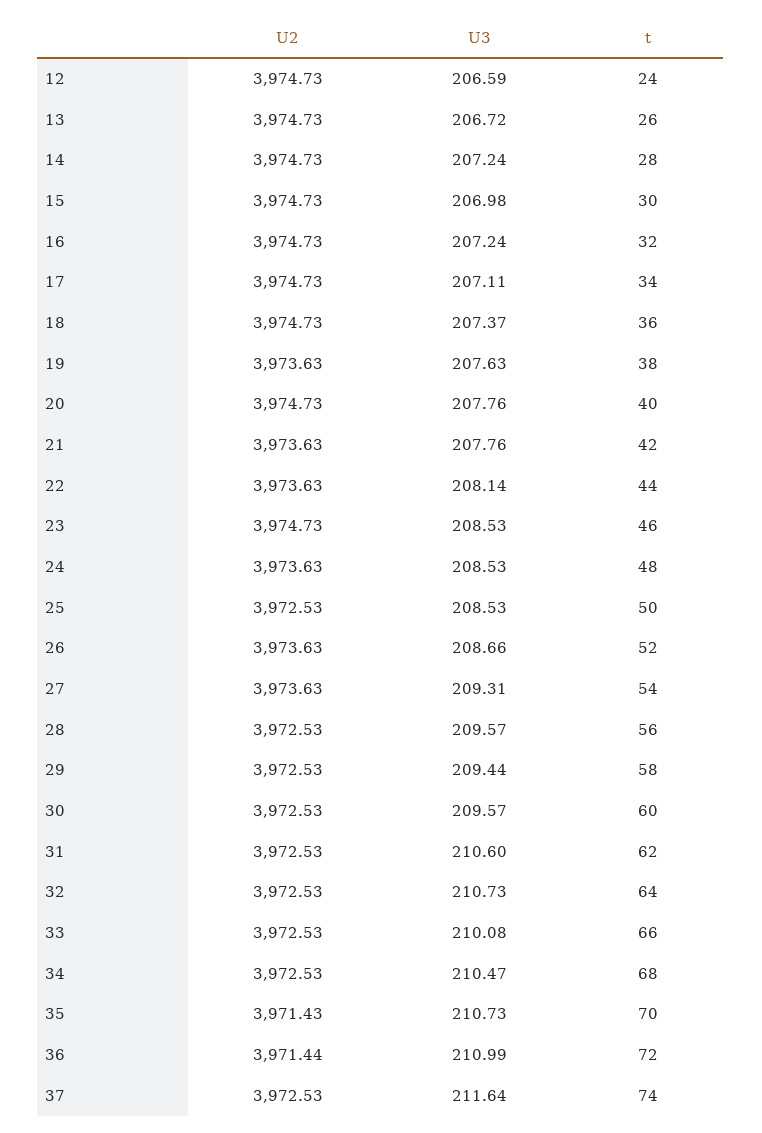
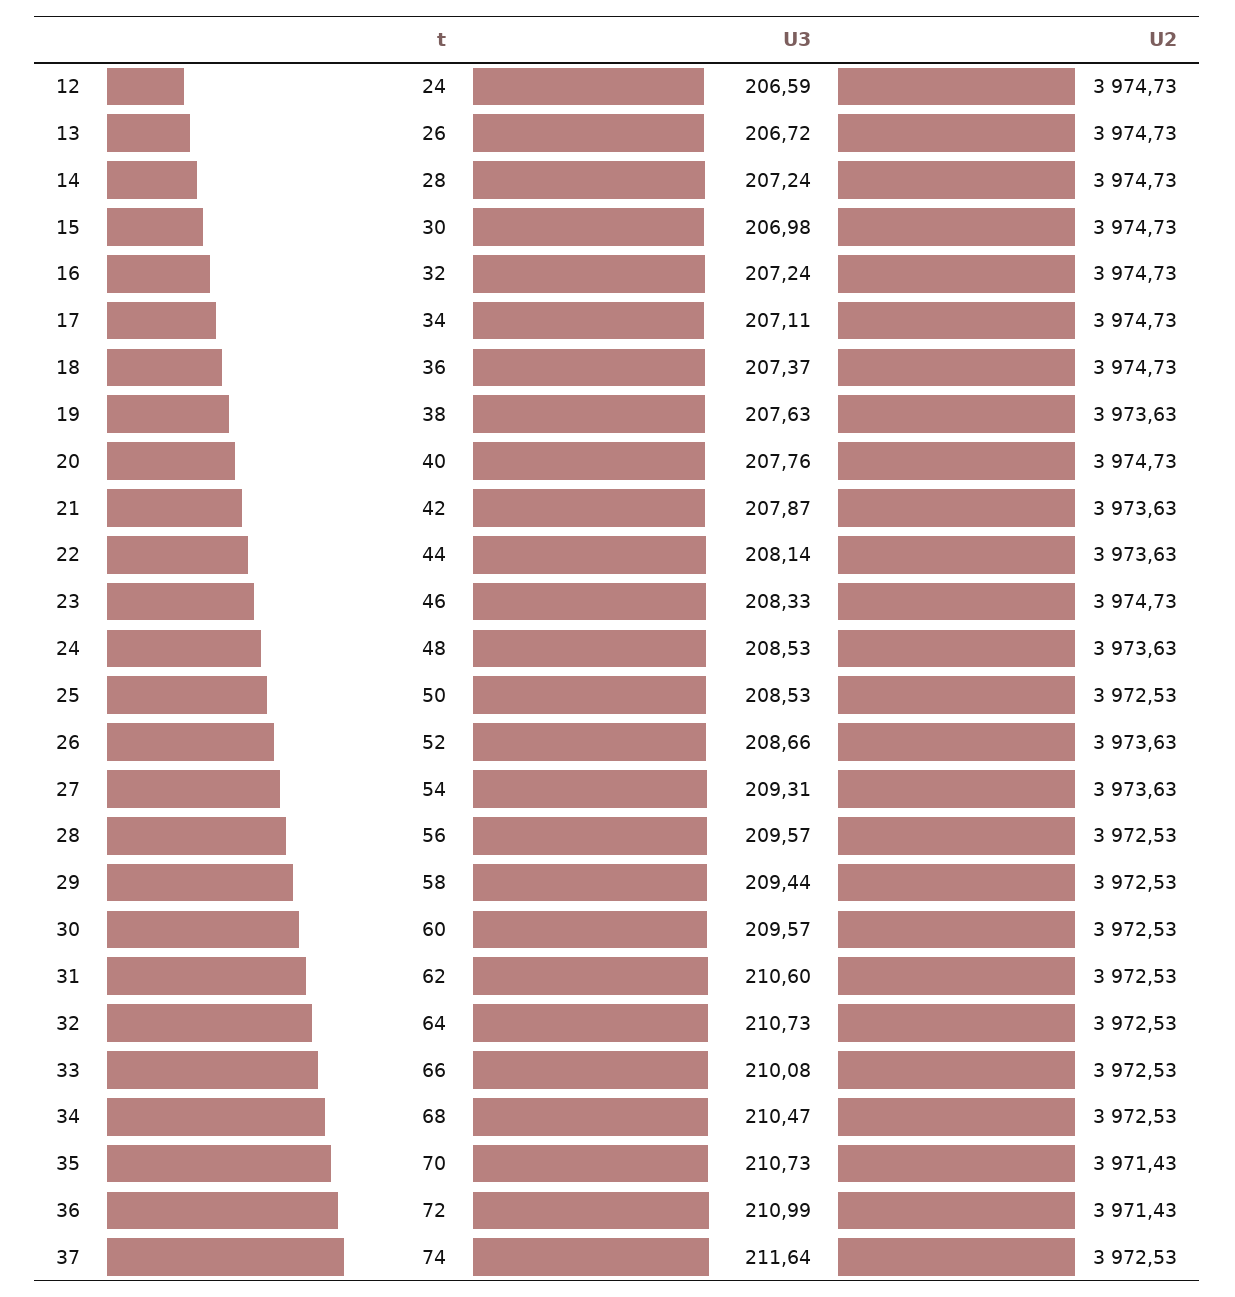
U3, 21: 207.76 -> 207.87
U3, 23: 208.53 -> 208.33
U2, 36: 3971.44 -> 3971.43

